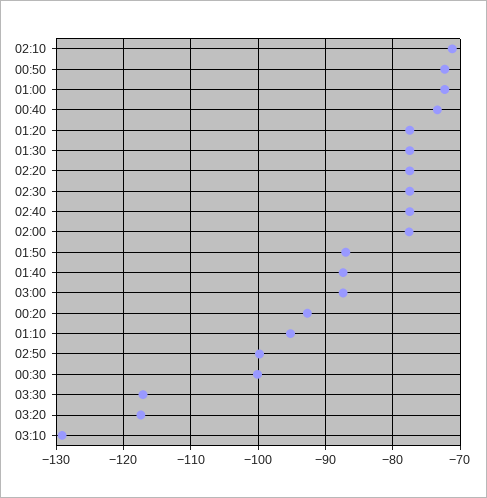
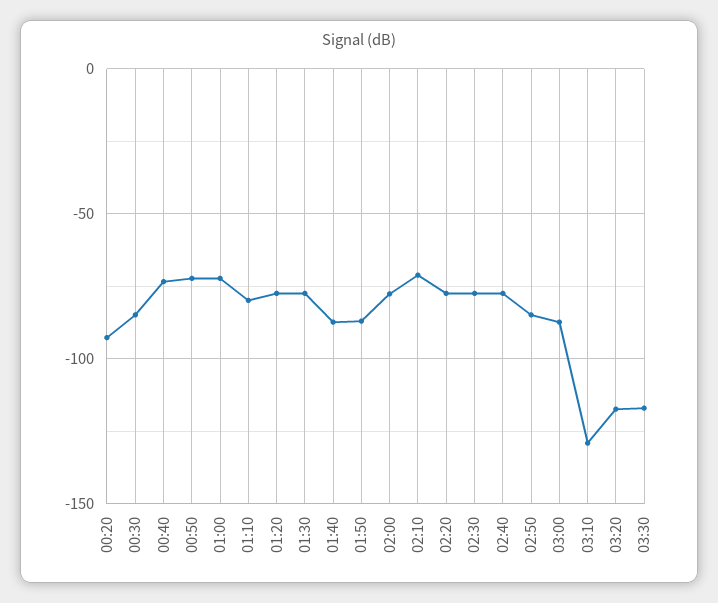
01:10: -95 -> -80
02:50: -100 -> -85
00:30: -100 -> -85

